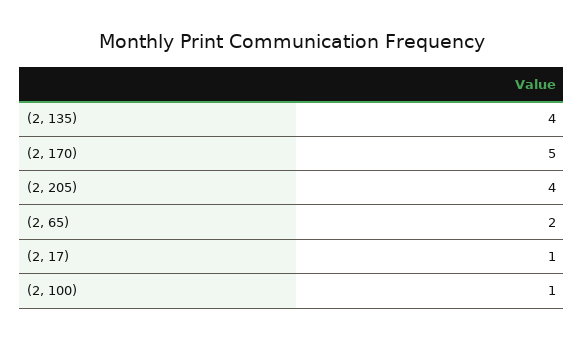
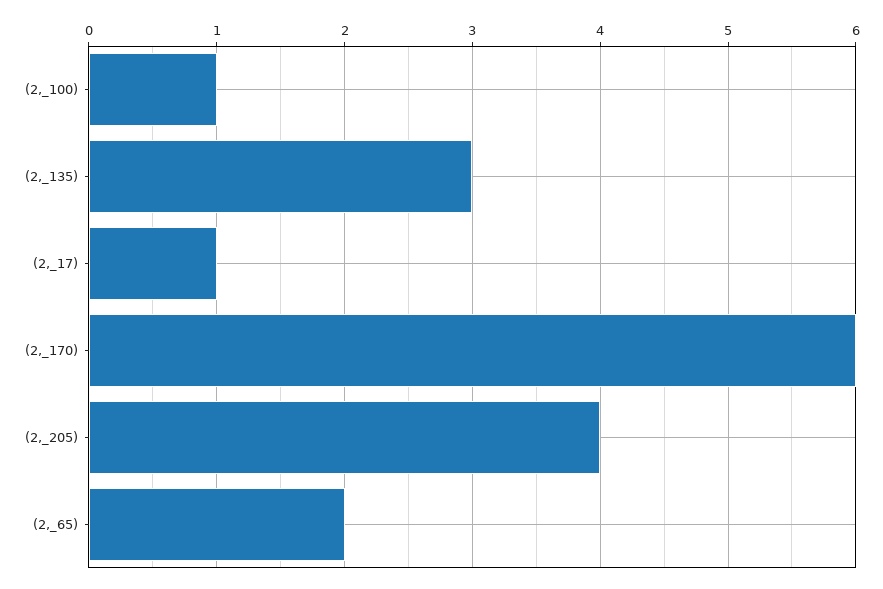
(2, 135): 4 -> 3
(2, 170): 5 -> 6

